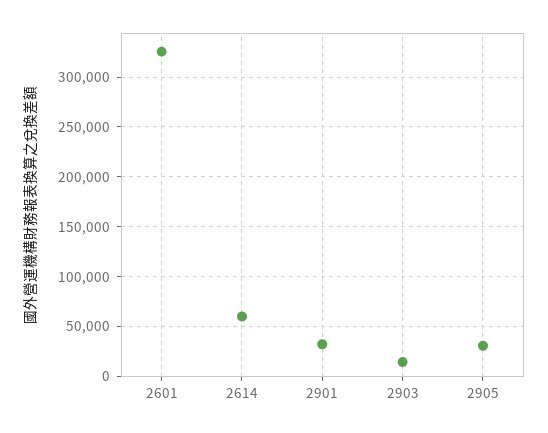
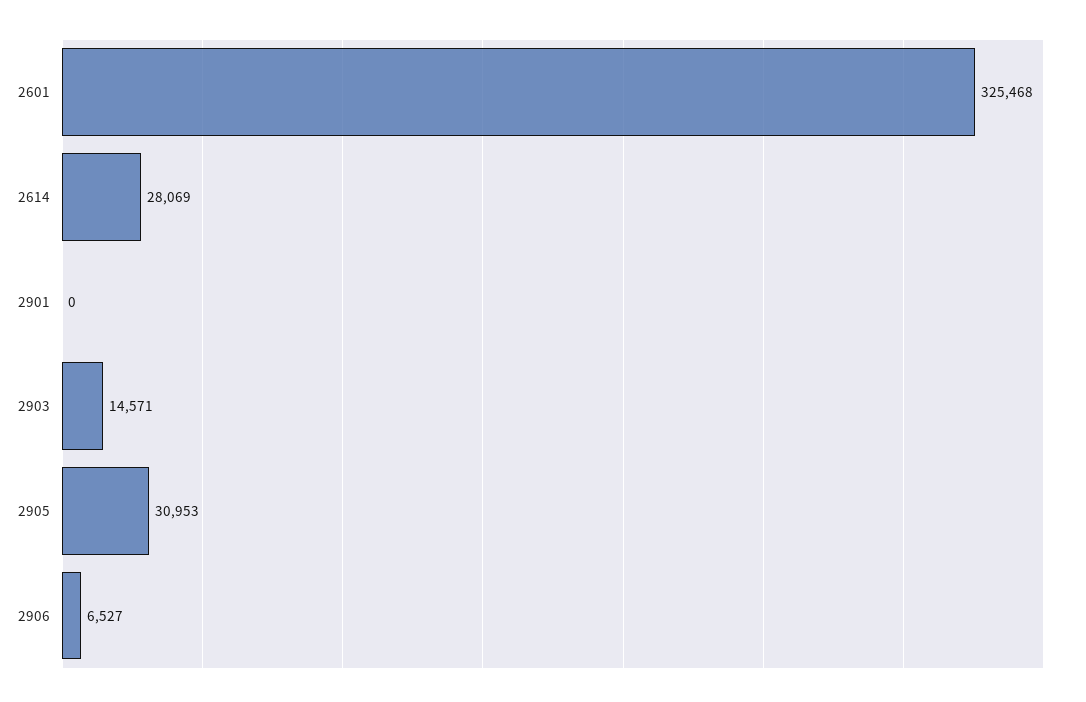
2614: 60000 -> 28069
2901: 30000 -> 0
2906: none -> 6527

